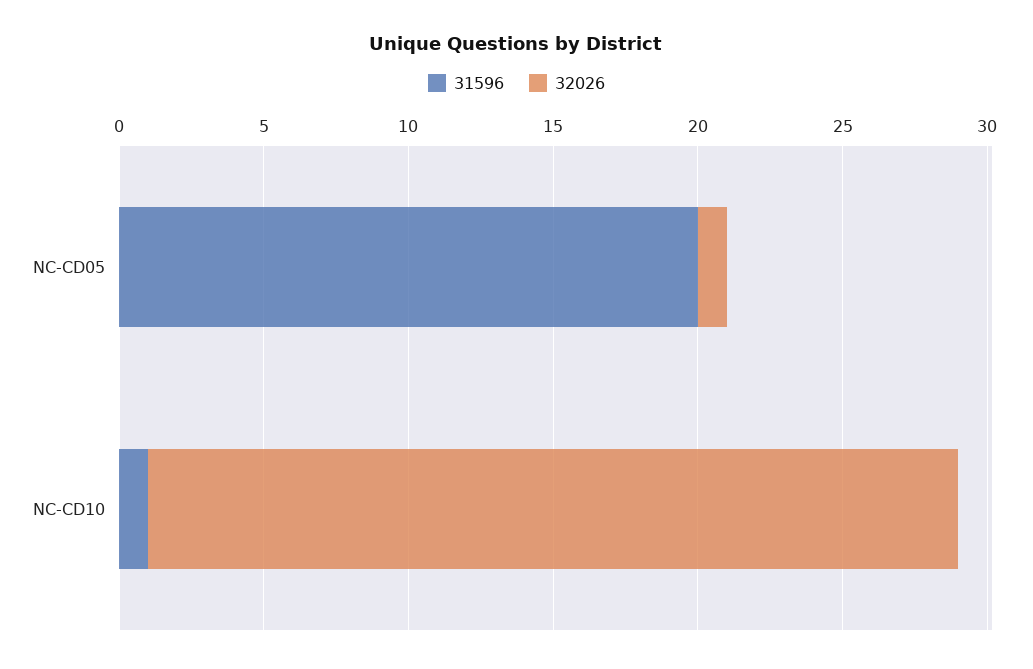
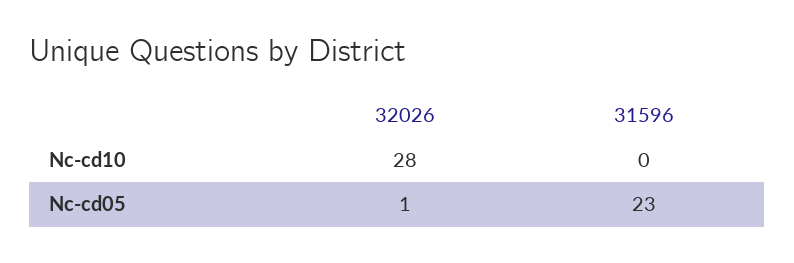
31596, NC-CD05: 20 -> 23
31596, NC-CD10: 1 -> 0

